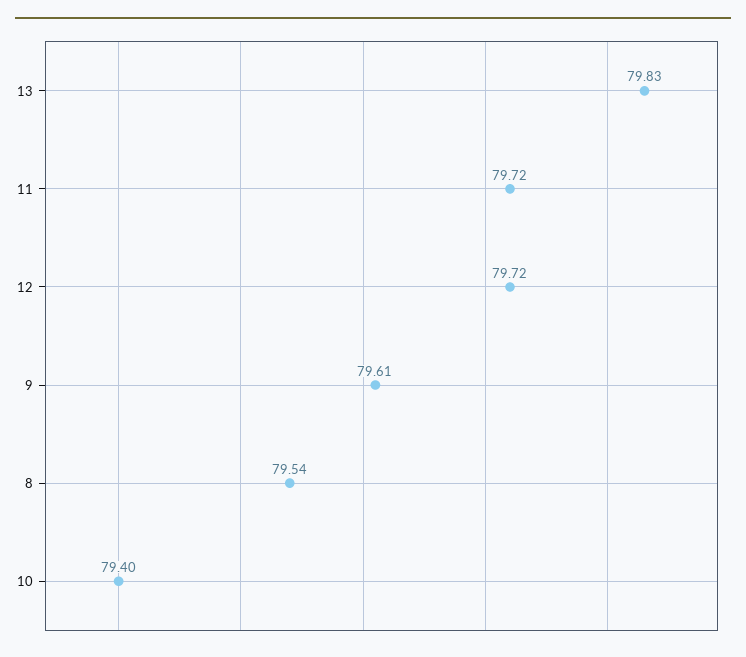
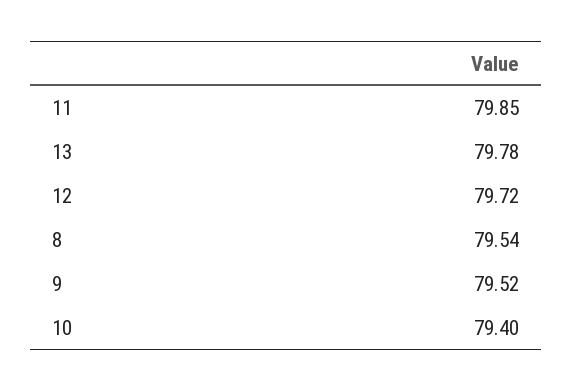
13: 79.83 -> 79.78
11: 79.72 -> 79.85
9: 79.61 -> 79.52

